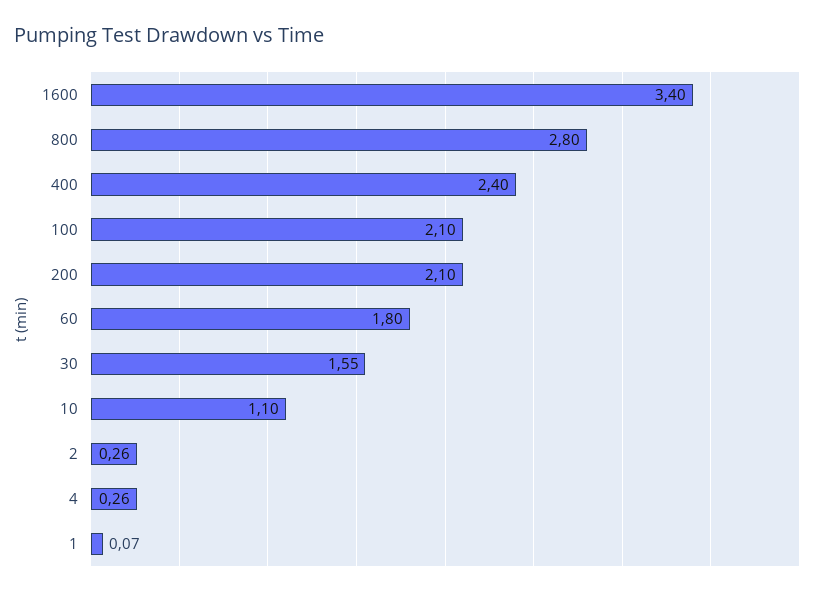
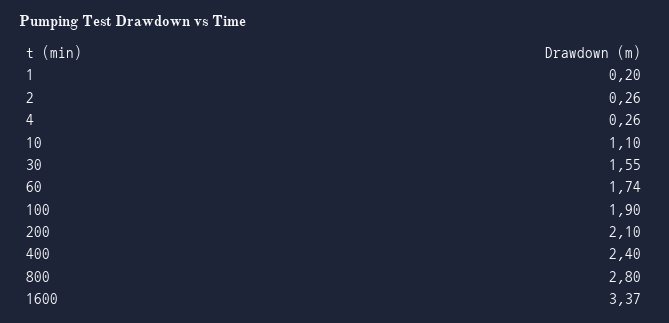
1600: 3.4 -> 3.37
100: 2.1 -> 1.9
60: 1.8 -> 1.74
1: 0.07 -> 0.2

